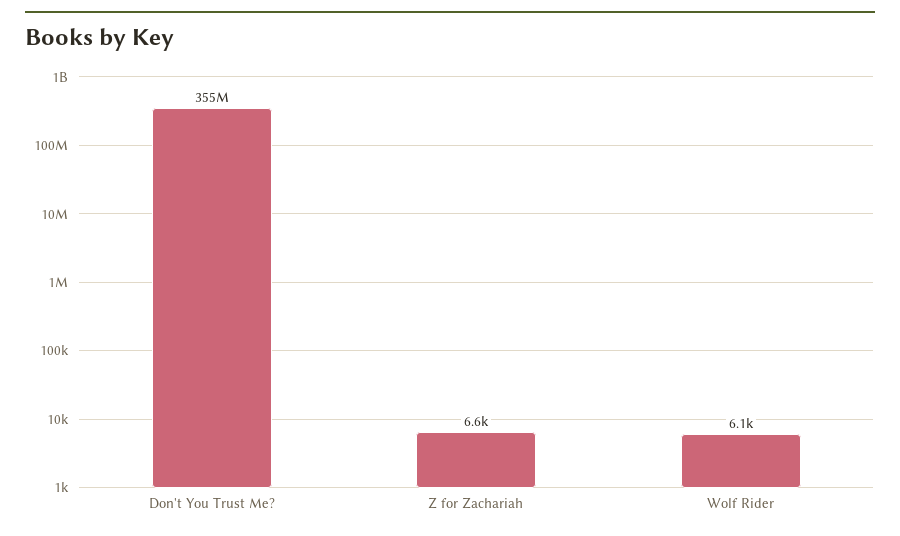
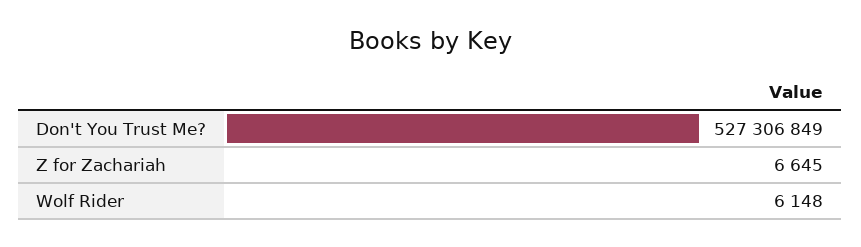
Don't You Trust Me?: 355000000 -> 527306849

